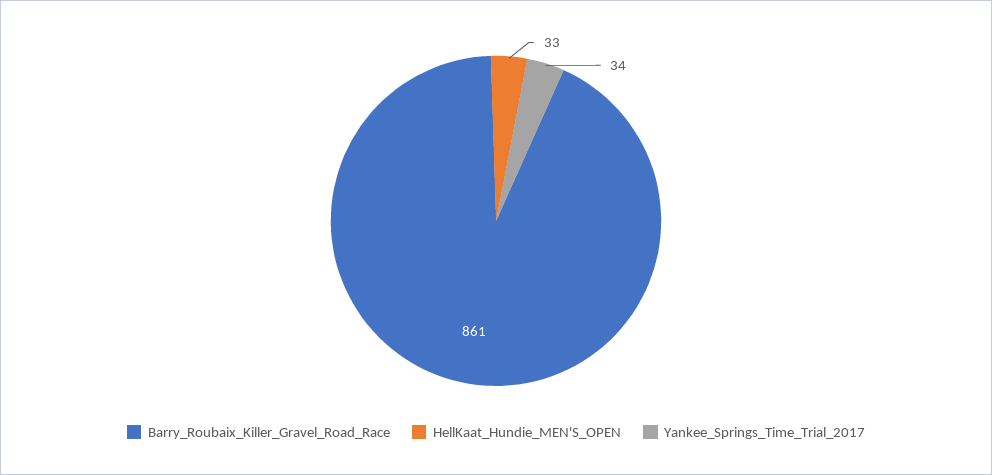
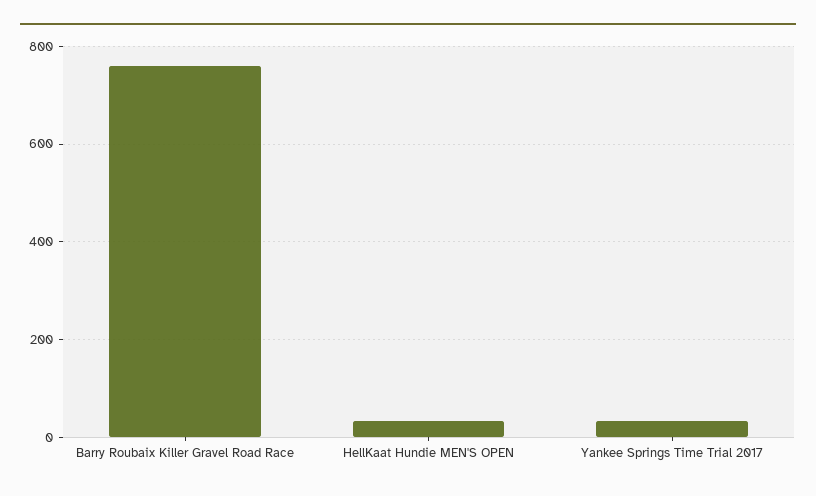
Barry_Roubaix_Killer_Gravel_Road_Race: 861 -> 760

